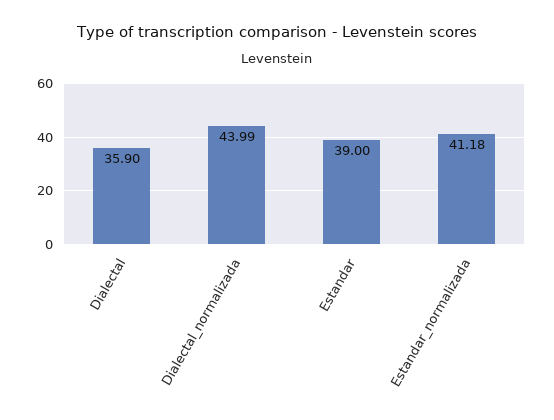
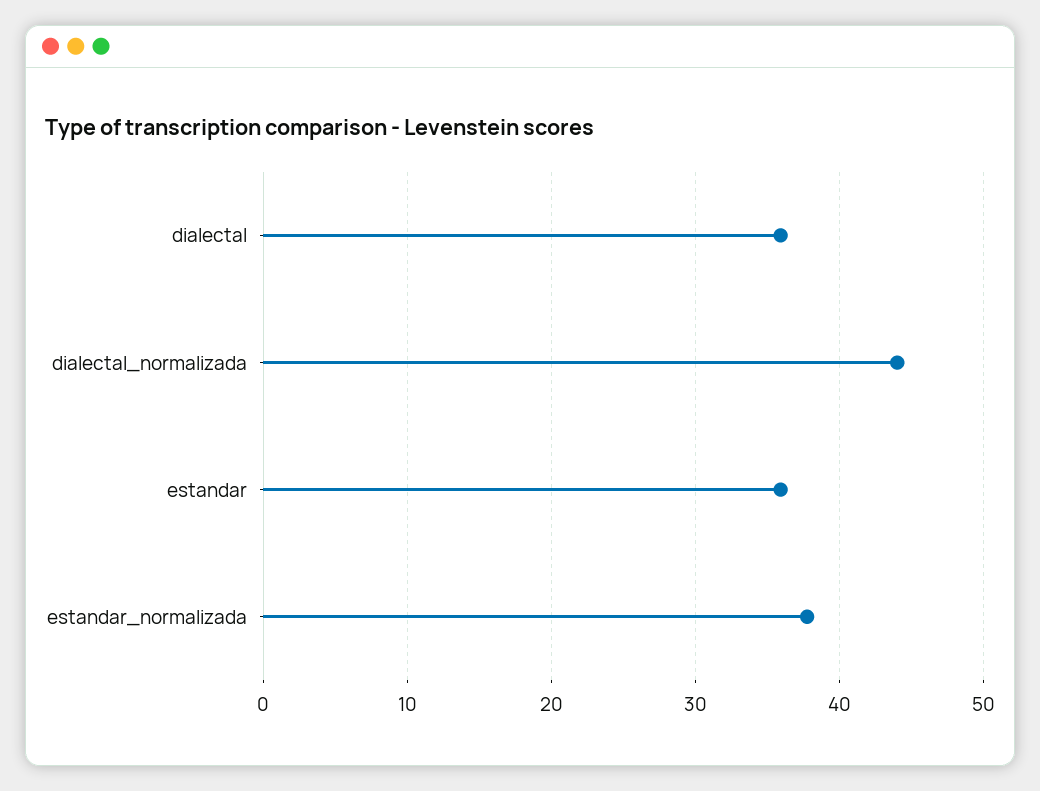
Estandar: 39 -> 36
Estandar_normalizada: 41.18 -> 38

